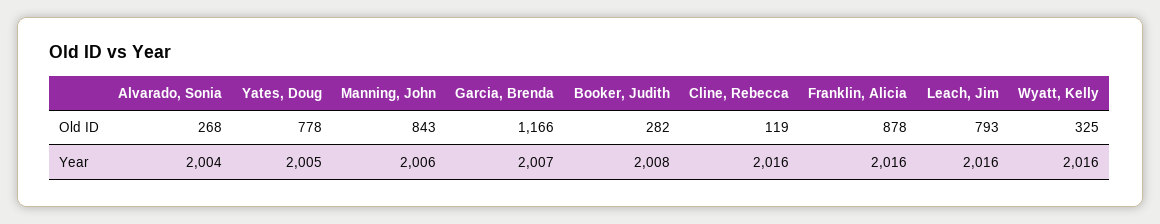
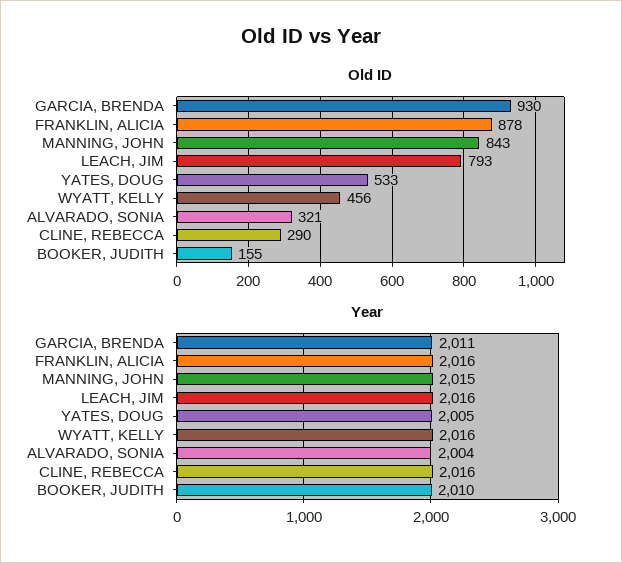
Old ID, Alvarado, Sonia: 268 -> 321
Old ID, Yates, Doug: 778 -> 533
Old ID, Garcia, Brenda: 1166 -> 930
Old ID, Booker, Judith: 282 -> 155
Old ID, Cline, Rebecca: 119 -> 290
Old ID, Wyatt, Kelly: 325 -> 456
Year, Manning, John: 2006 -> 2015
Year, Garcia, Brenda: 2007 -> 2011
Year, Booker, Judith: 2008 -> 2010

